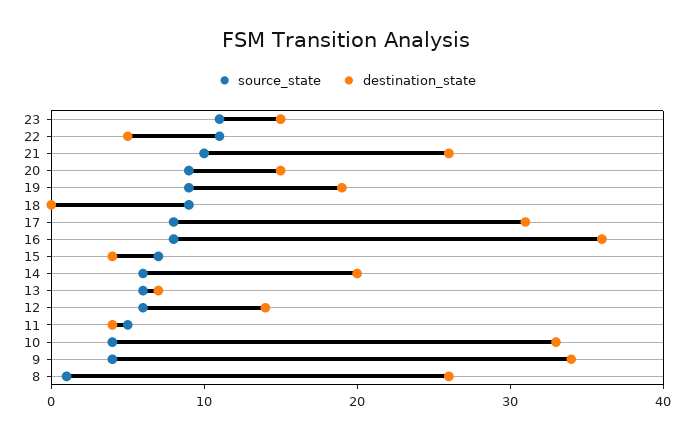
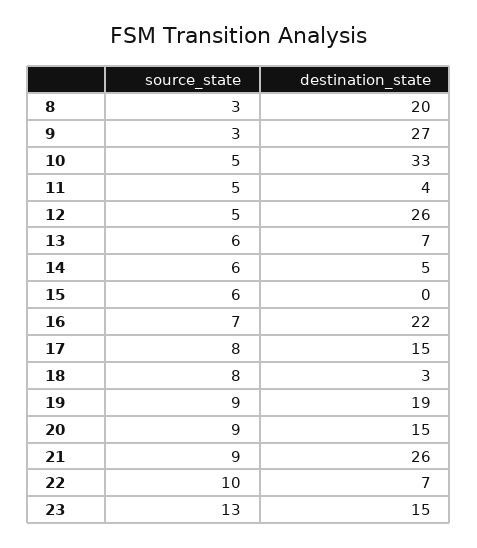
source_state, 23: 11 -> 13
source_state, 22: 11 -> 10
destination_state, 22: 5 -> 7
source_state, 21: 10 -> 9
source_state, 18: 9 -> 8
destination_state, 18: 0 -> 3
destination_state, 17: 31 -> 15
source_state, 16: 8 -> 7
destination_state, 16: 36 -> 22
source_state, 15: 7 -> 6
destination_state, 15: 4 -> 0
destination_state, 14: 20 -> 5
source_state, 12: 6 -> 5
destination_state, 12: 14 -> 26
source_state, 10: 4 -> 5
source_state, 9: 4 -> 3
destination_state, 9: 34 -> 27
source_state, 8: 1 -> 3
destination_state, 8: 26 -> 20

